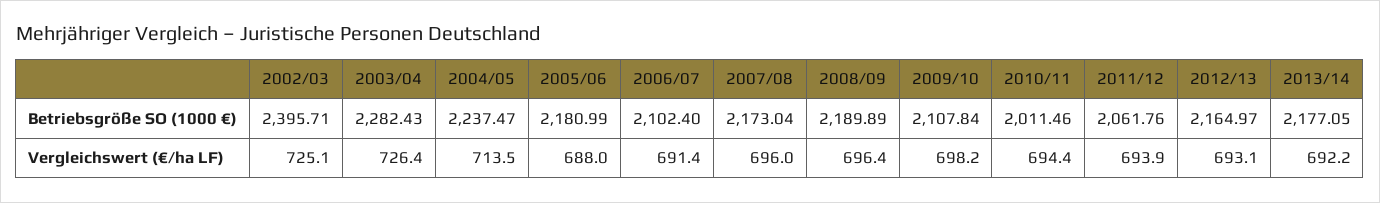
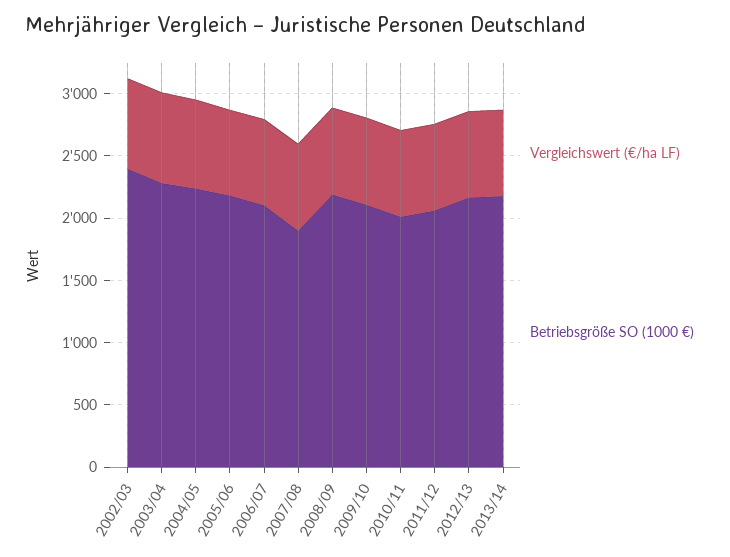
Betriebsgröße SO (1000 €), 2007/08: 2173.04 -> 1900

